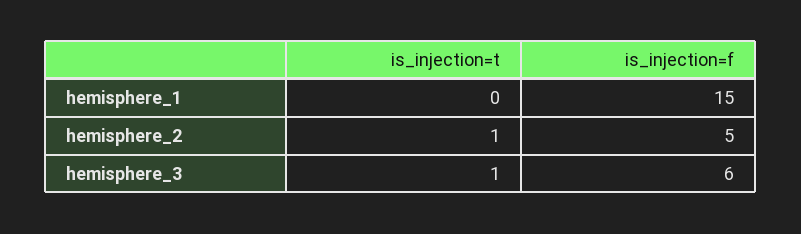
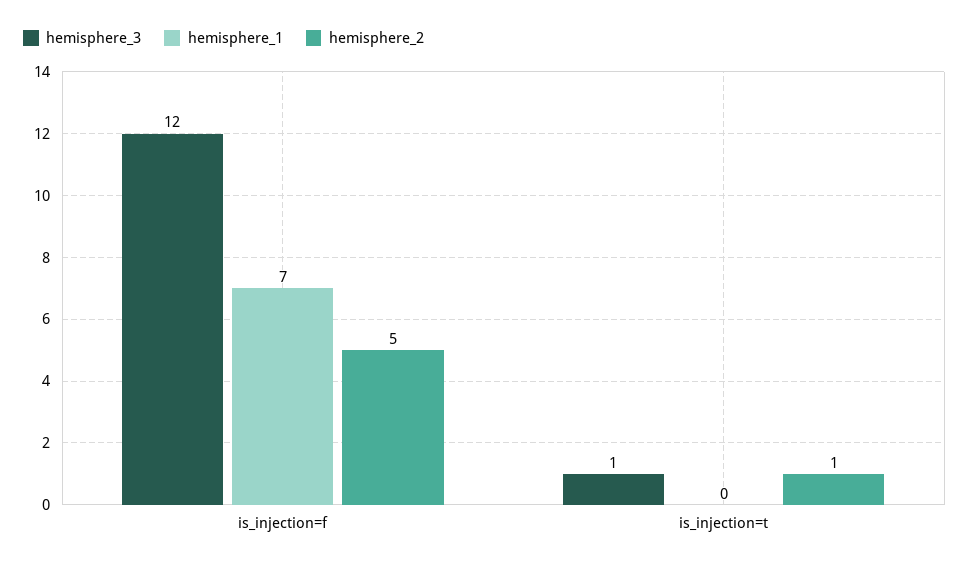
hemisphere_1, is_injection=f: 15 -> 7
hemisphere_3, is_injection=f: 6 -> 12

